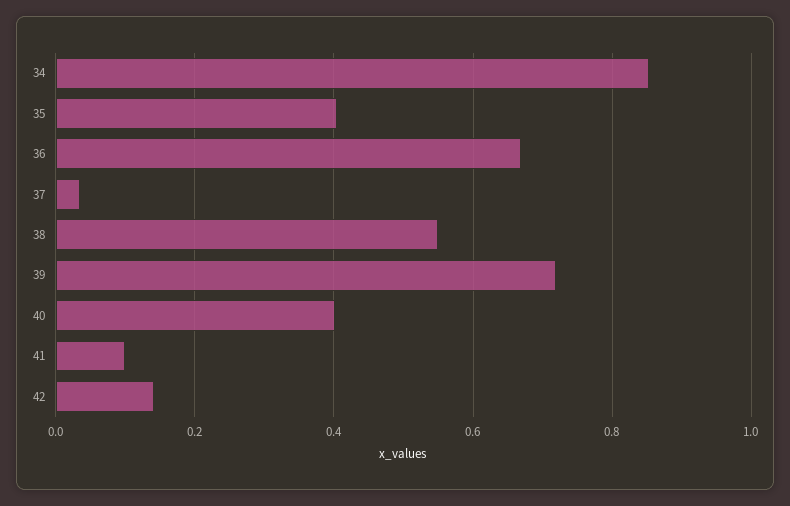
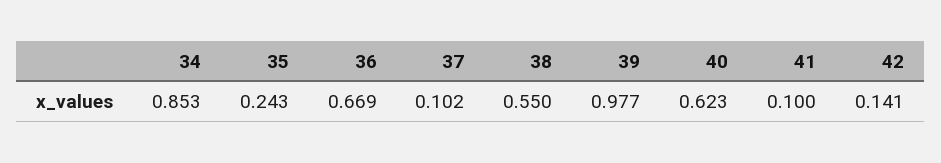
35: 0.4 -> 0.243
37: 0.04 -> 0.102
39: 0.72 -> 0.977
40: 0.4 -> 0.623

